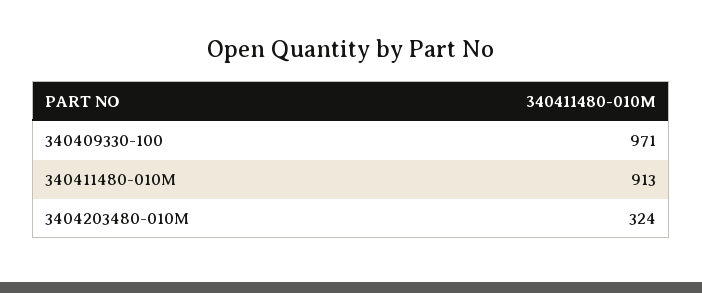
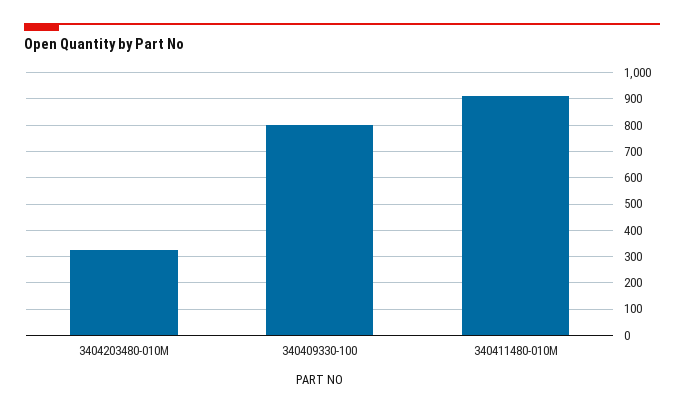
340409330-100: 971 -> 800

